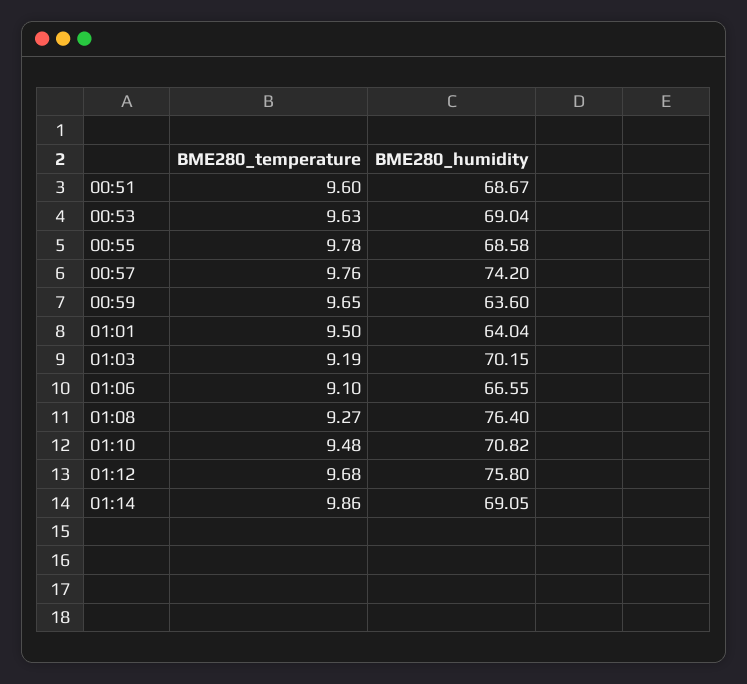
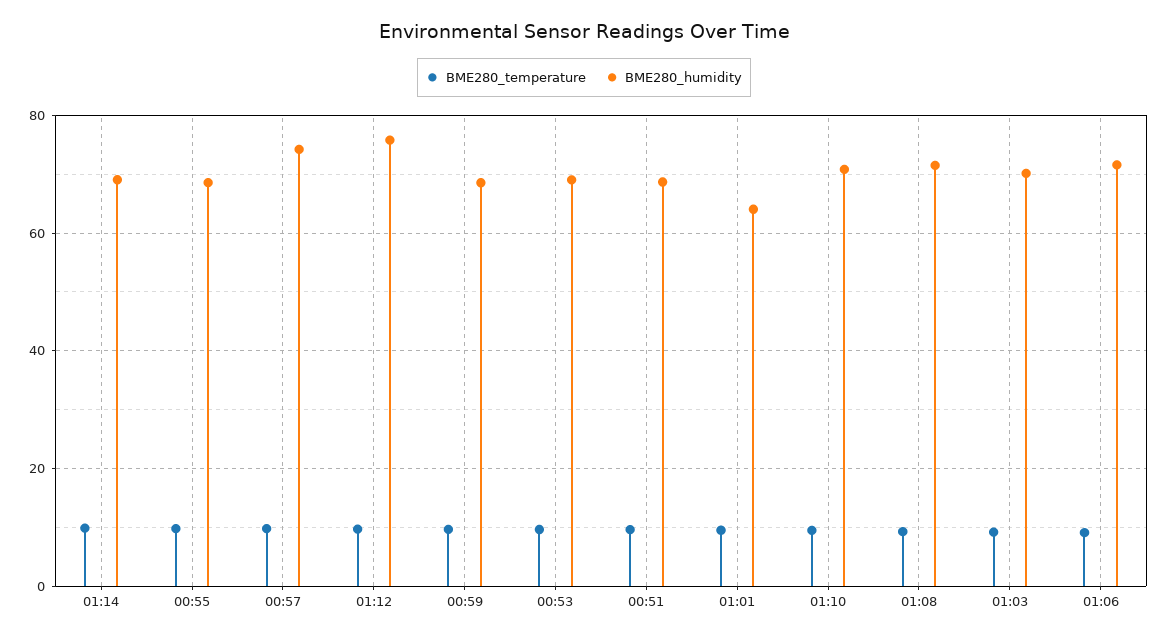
BME280_humidity, 00:59: 63.6 -> 68
BME280_humidity, 01:06: 66.55 -> 72
BME280_humidity, 01:08: 76.4 -> 72

